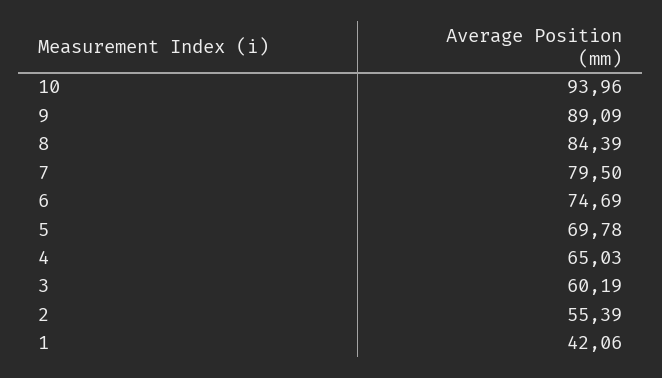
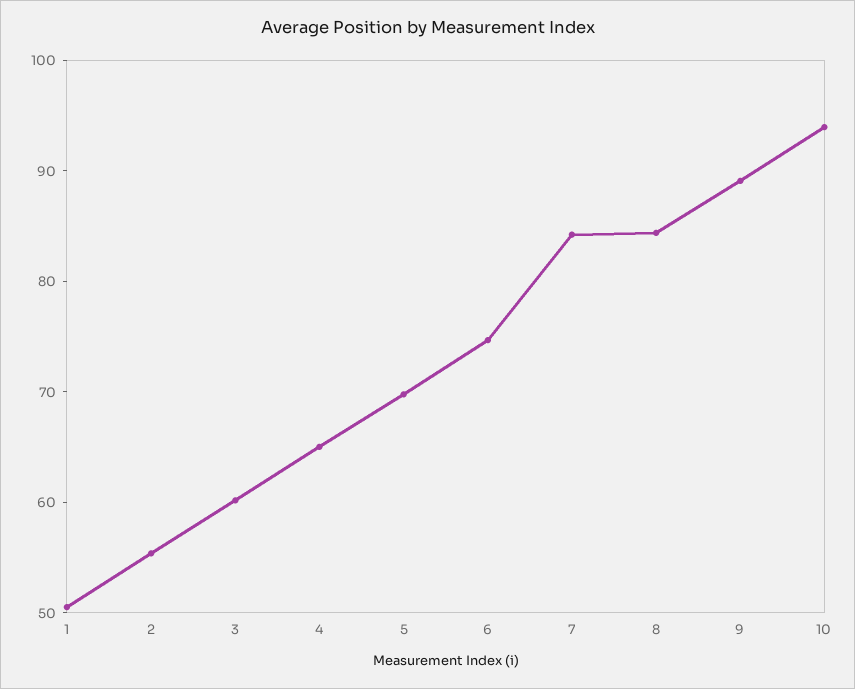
7: 79.5 -> 84
1: 42.06 -> 50

